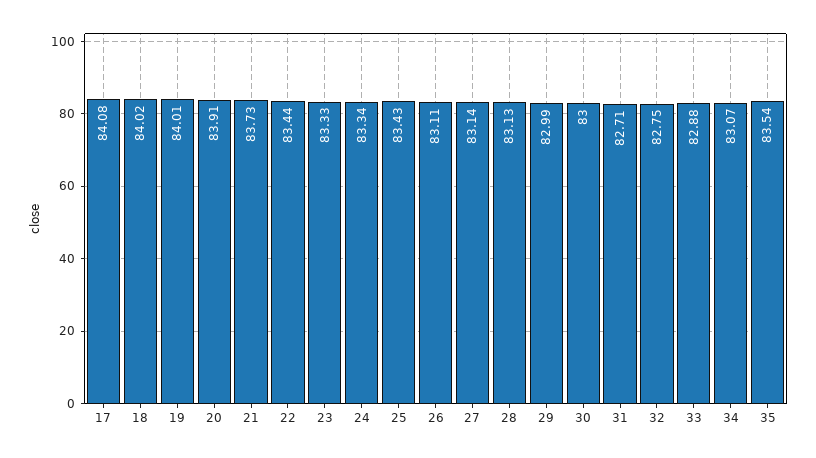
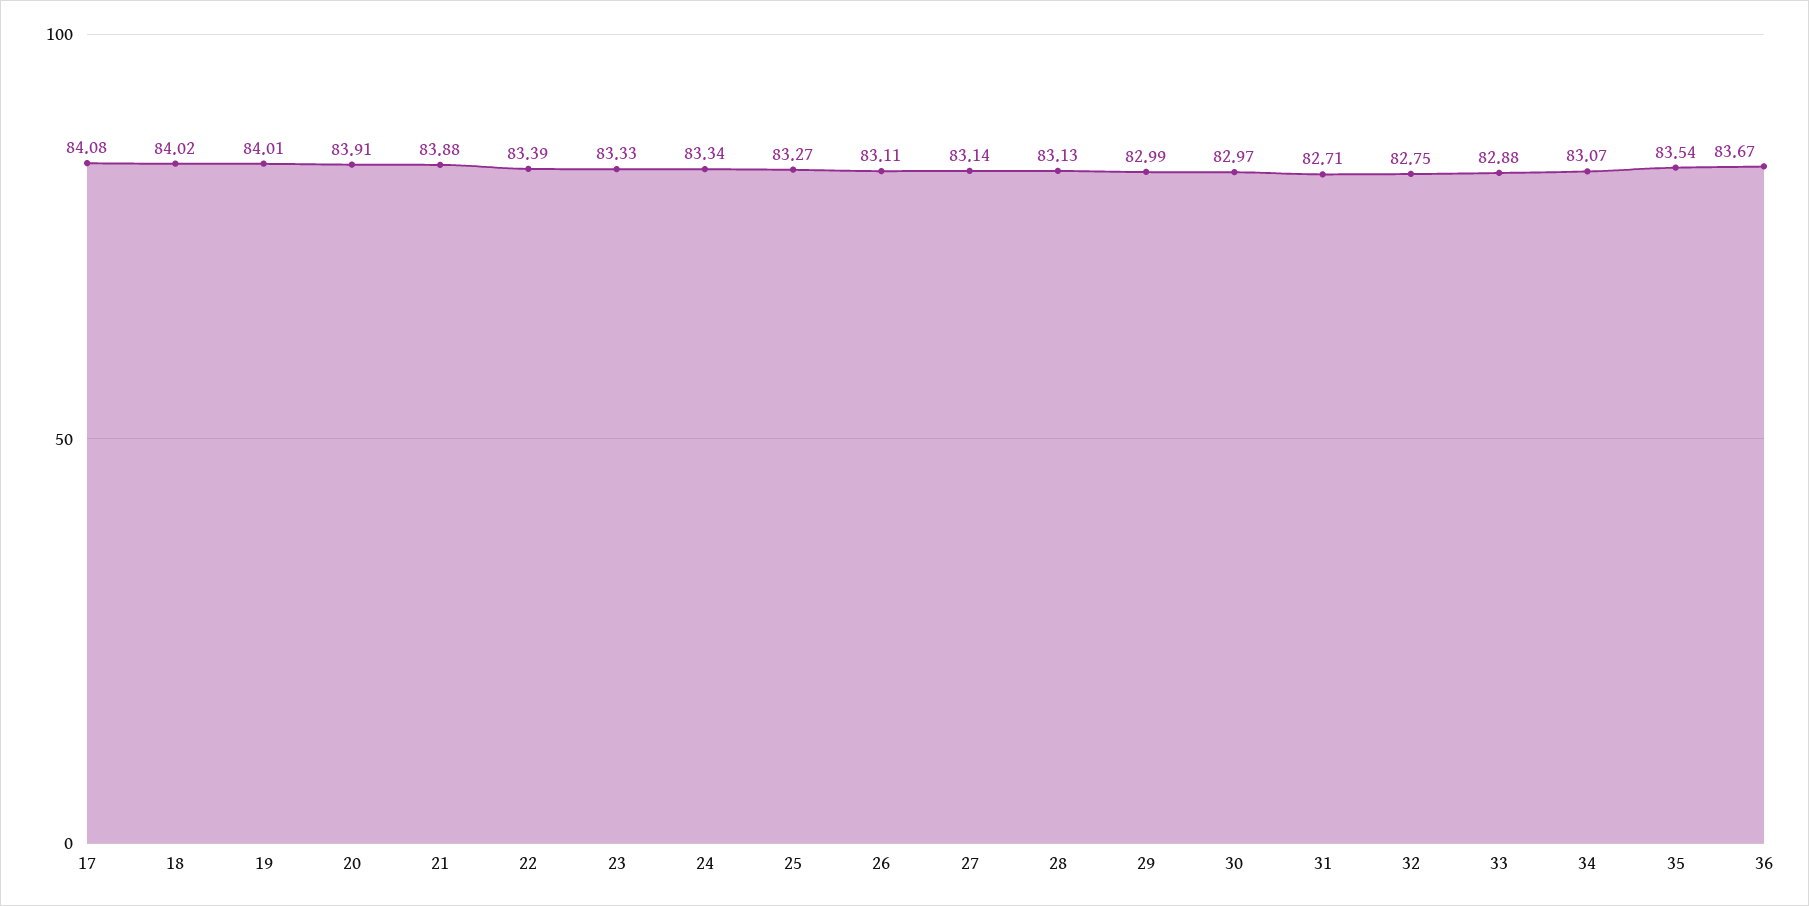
21: 83.73 -> 83.88
22: 83.44 -> 83.39
25: 83.43 -> 83.27
30: 83 -> 82.97
36: none -> 83.67

